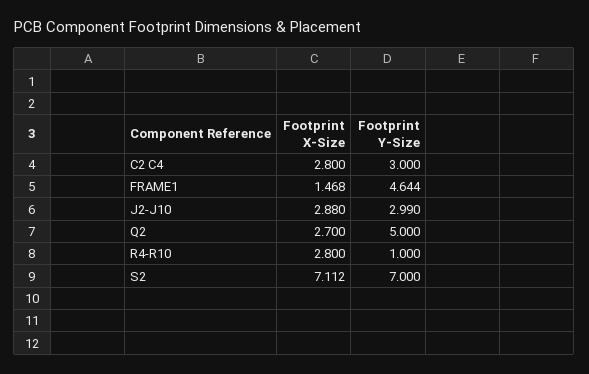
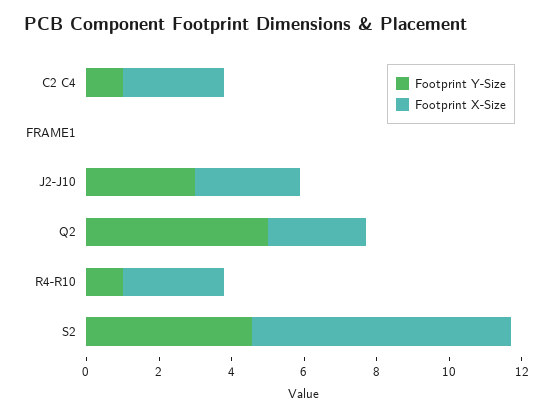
Footprint Y-Size, C2 C4: 3 -> 1
Footprint X-Size, FRAME1: 1.468 -> 0
Footprint Y-Size, FRAME1: 4.644 -> 0
Footprint Y-Size, S2: 7 -> 4.5

